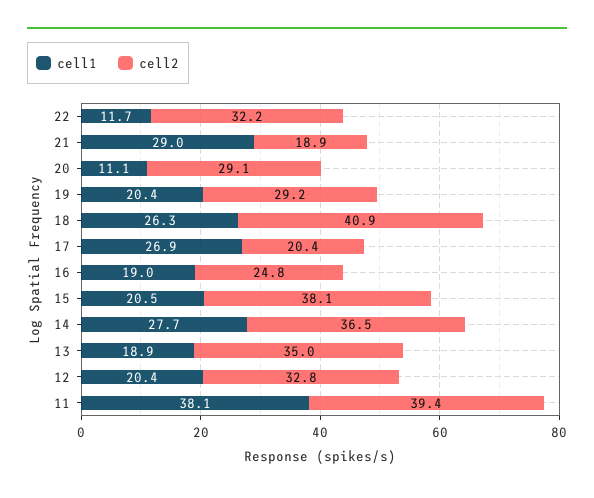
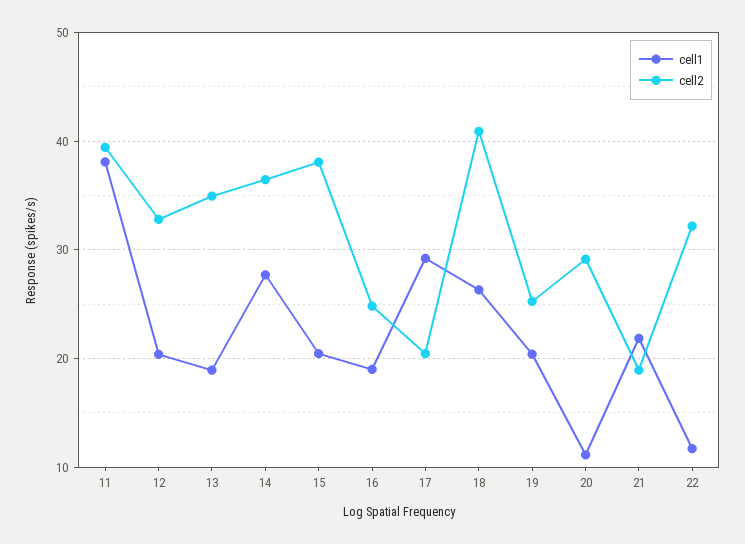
cell1, 21: 29 -> 22
cell2, 19: 29.2 -> 25
cell1, 17: 26.9 -> 29

